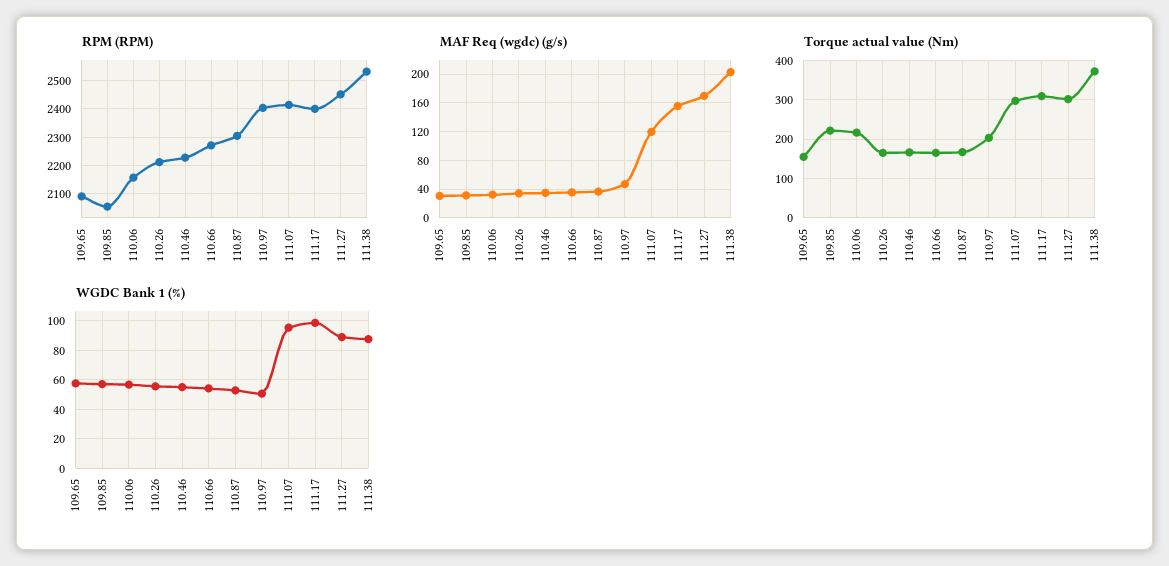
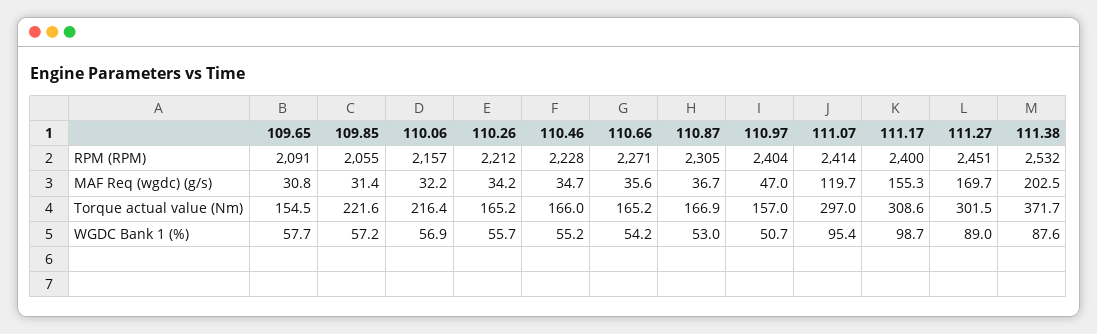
Torque actual value (Nm), 110.97: 200 -> 157

